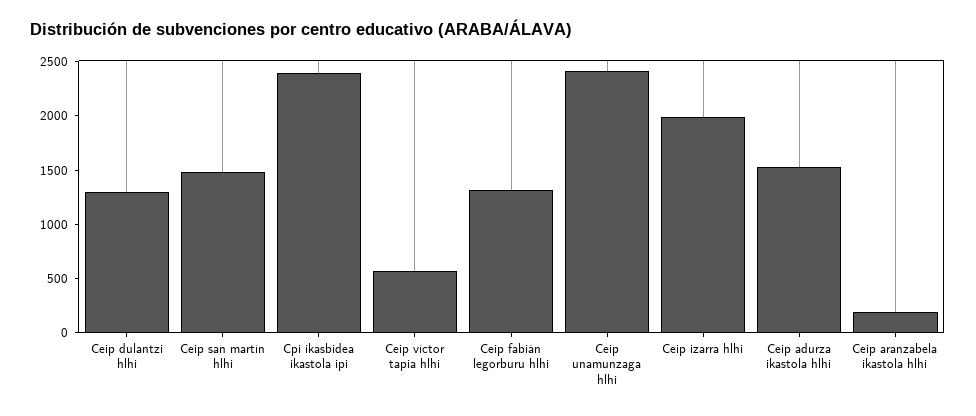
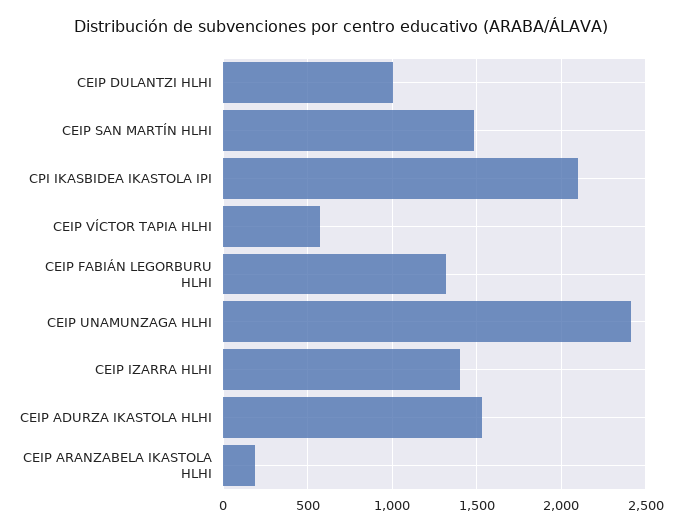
Ceip dulantzi hlhi: 1300 -> 1000
Cpi ikasbidea ikastola ipi: 2400 -> 2100
Ceip izarra hlhi: 2000 -> 1400

